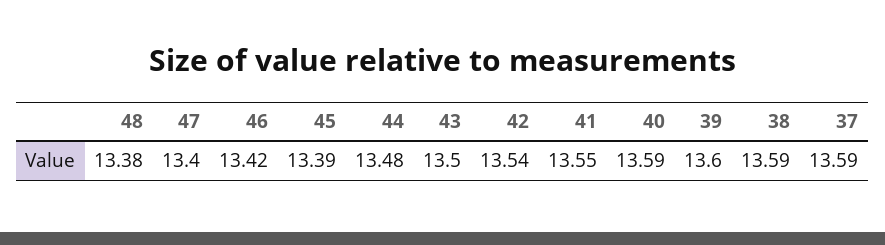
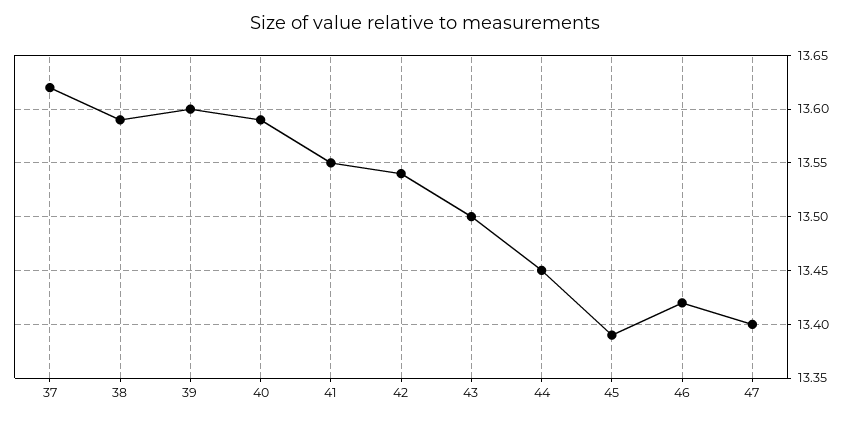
48: 13.38 -> none
44: 13.48 -> 13.45
37: 13.59 -> 13.62

